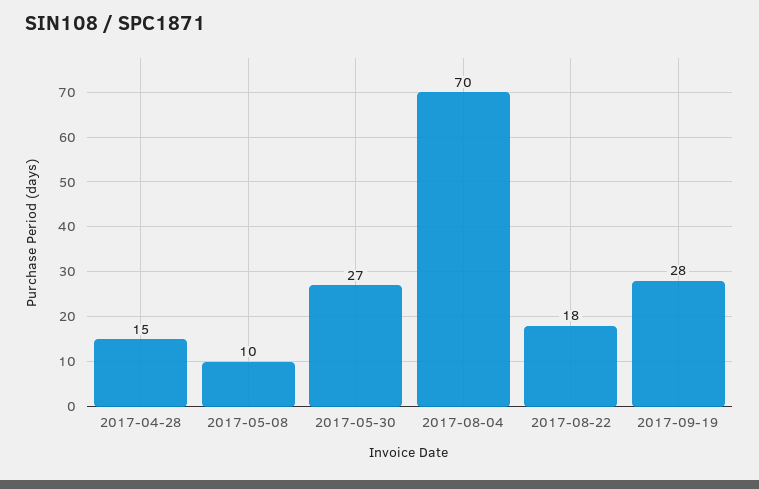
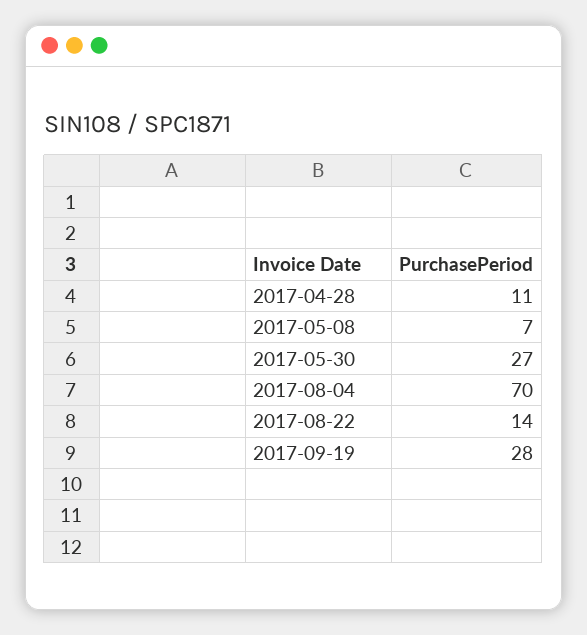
2017-04-28: 15 -> 11
2017-05-08: 10 -> 7
2017-08-22: 18 -> 14

